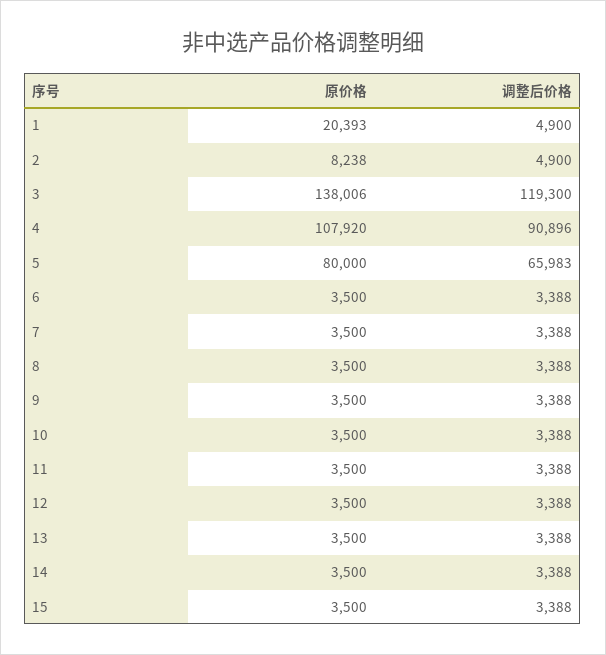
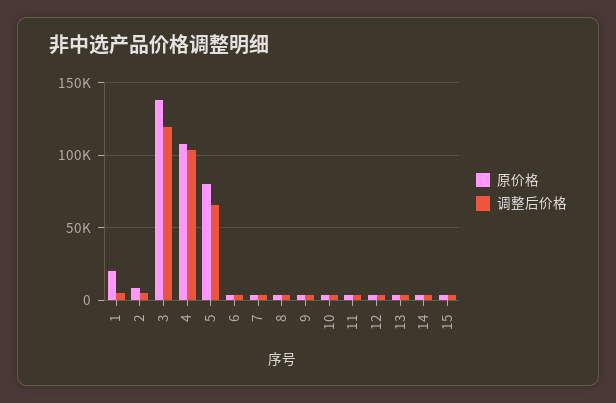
调整后价格, 4: 90896 -> 105000

